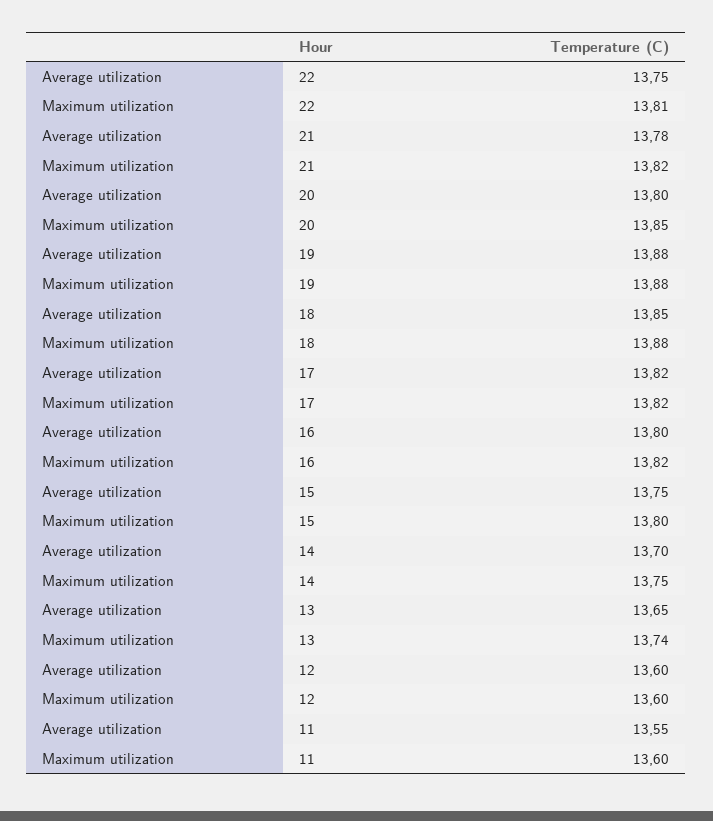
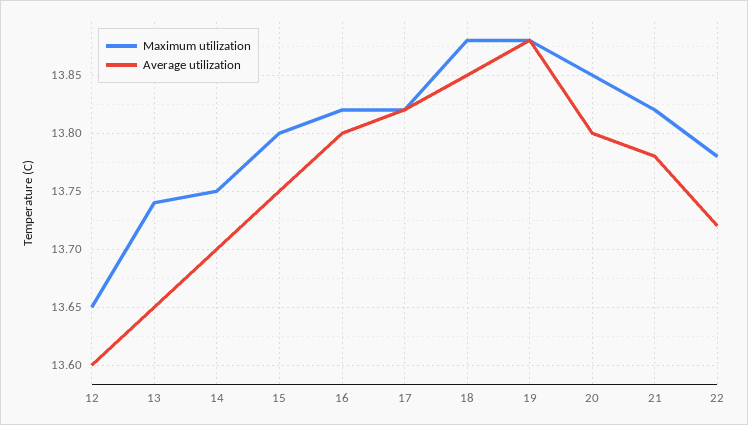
Average utilization, 22: 13.75 -> 13.72
Maximum utilization, 22: 13.81 -> 13.78
Maximum utilization, 12: 13.6 -> 13.65
Average utilization, 11: 13.55 -> none
Maximum utilization, 11: 13.6 -> none

